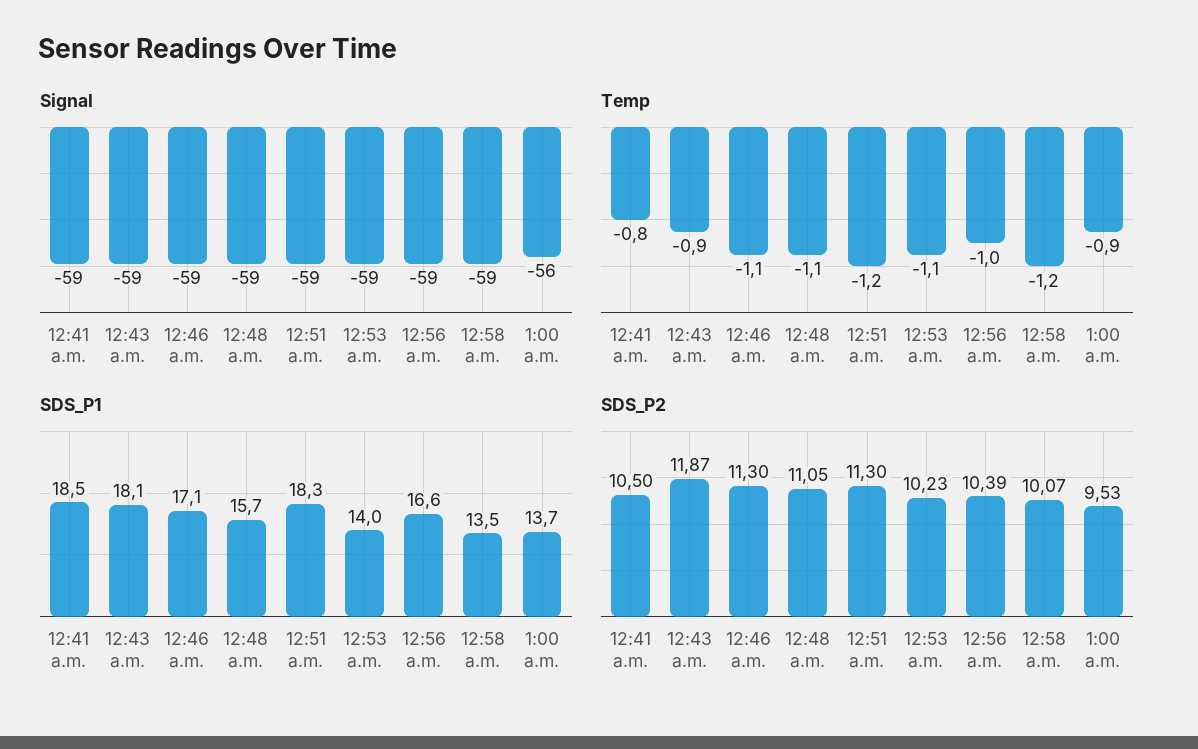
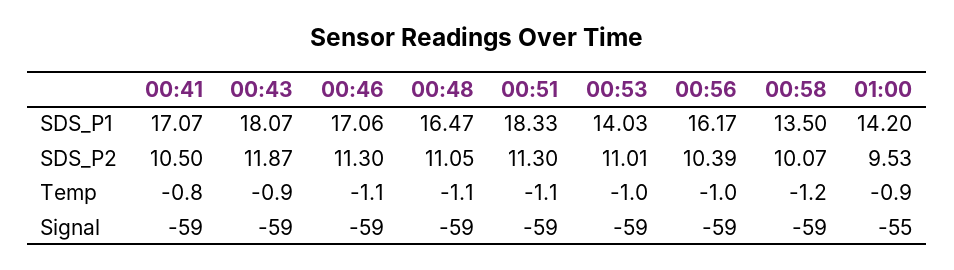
Signal, 1:00 a.m.: -56 -> -55
Temp, 12:51 a.m.: -1.2 -> -1.1
Temp, 12:53 a.m.: -1.1 -> -1
SDS_P1, 12:41 a.m.: 18.5 -> 17.07
SDS_P1, 12:48 a.m.: 15.7 -> 16.47
SDS_P1, 12:56 a.m.: 16.6 -> 16.17
SDS_P1, 1:00 a.m.: 13.7 -> 14.2
SDS_P2, 12:53 a.m.: 10.23 -> 11.01

